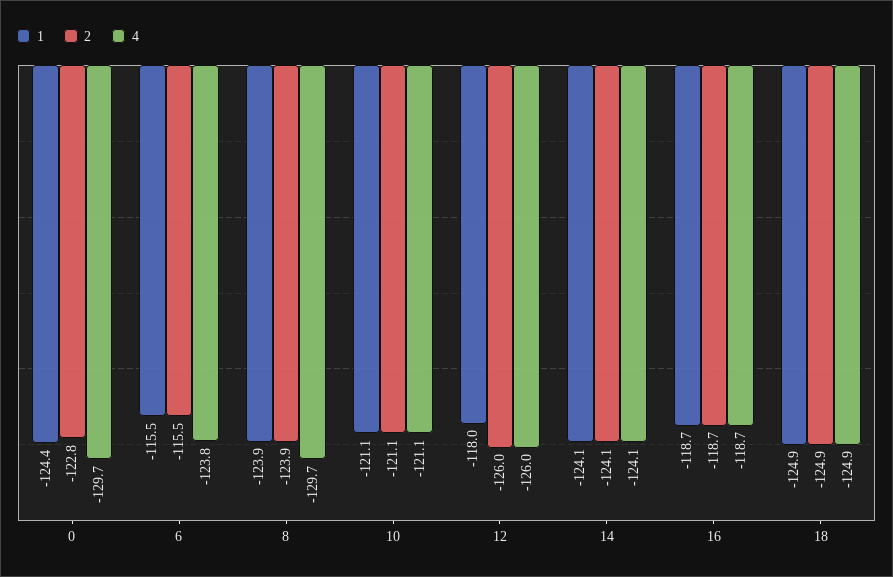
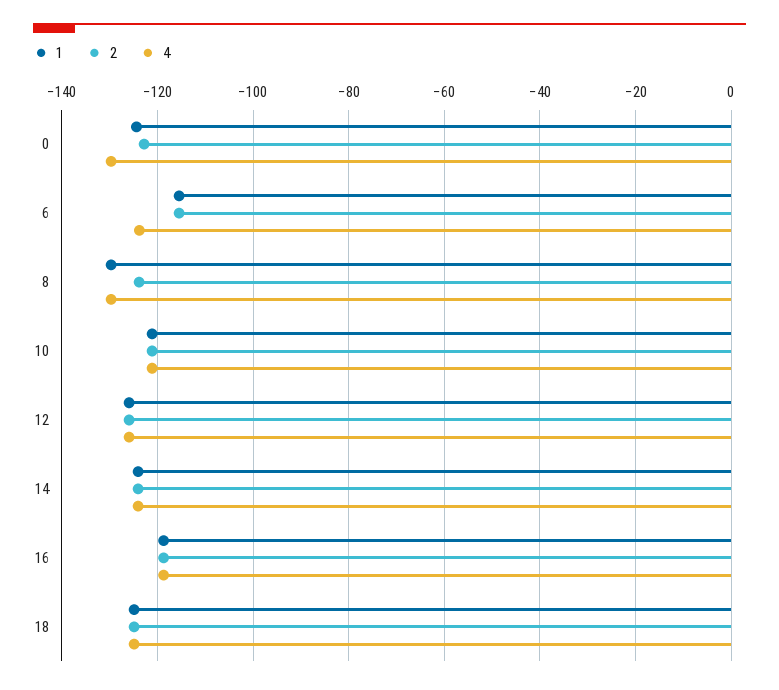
1, 8: -123.9 -> -130
1, 12: -118 -> -126

